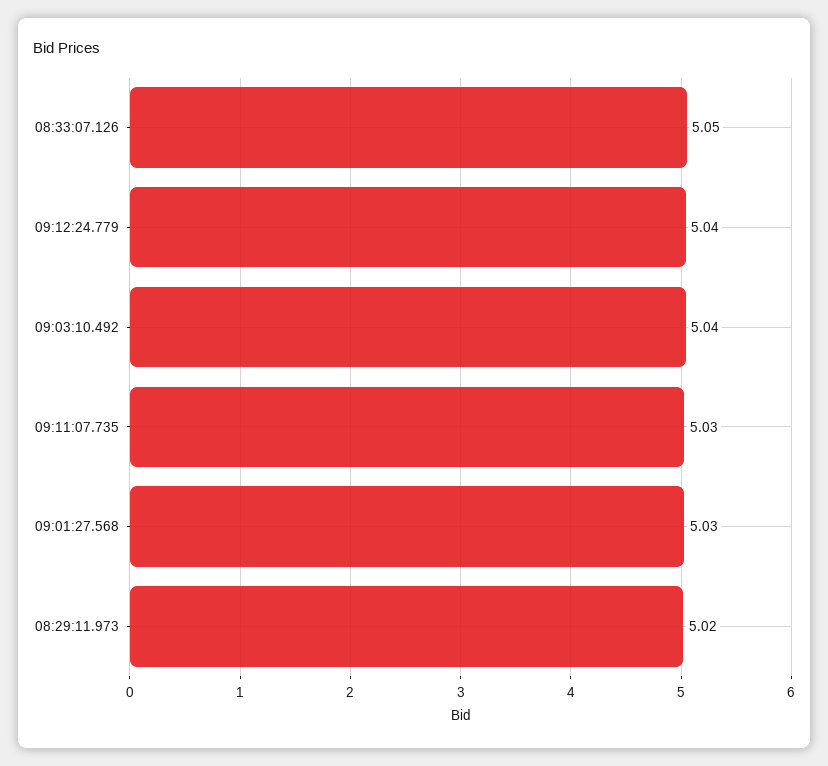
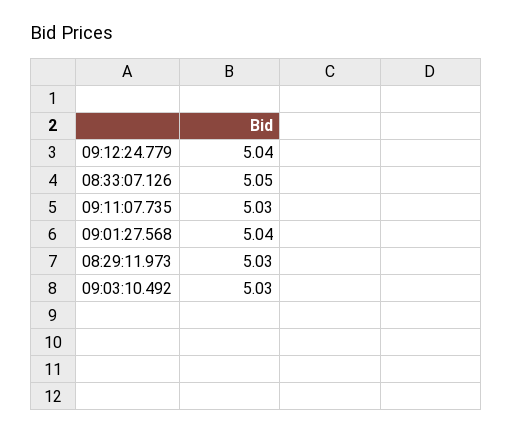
09:03:10.492: 5.04 -> 5.03
09:01:27.568: 5.03 -> 5.04
08:29:11.973: 5.02 -> 5.03

